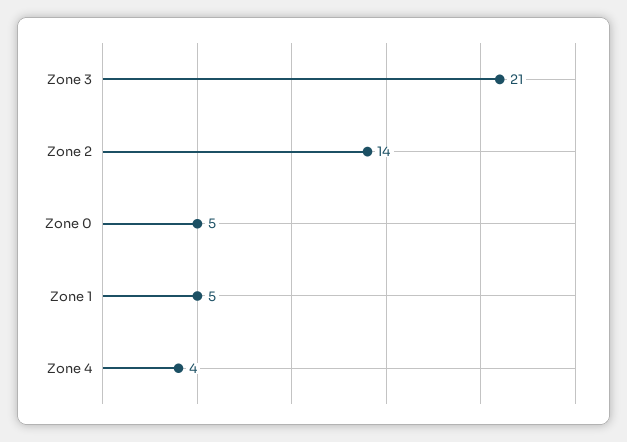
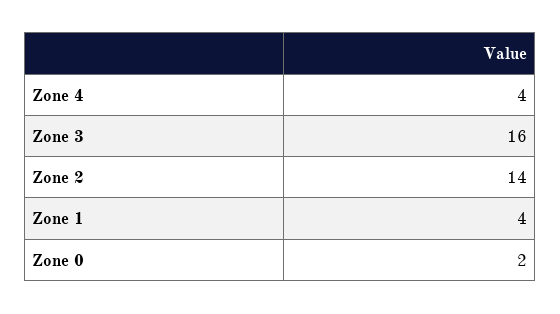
Zone 3: 21 -> 16
Zone 0: 5 -> 2
Zone 1: 5 -> 4

